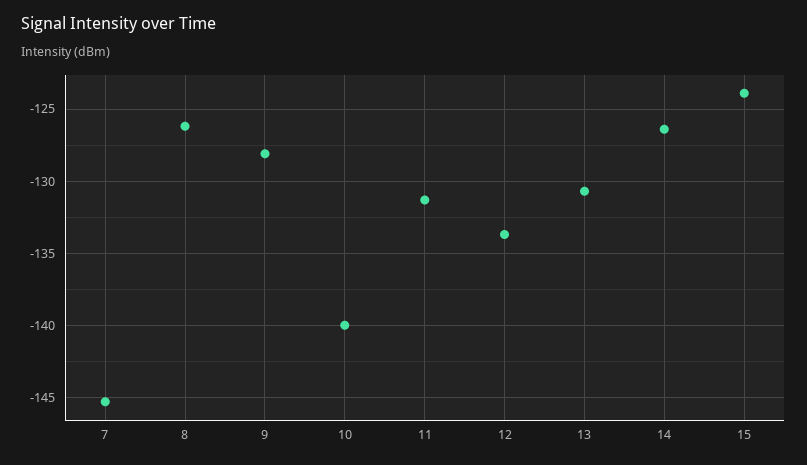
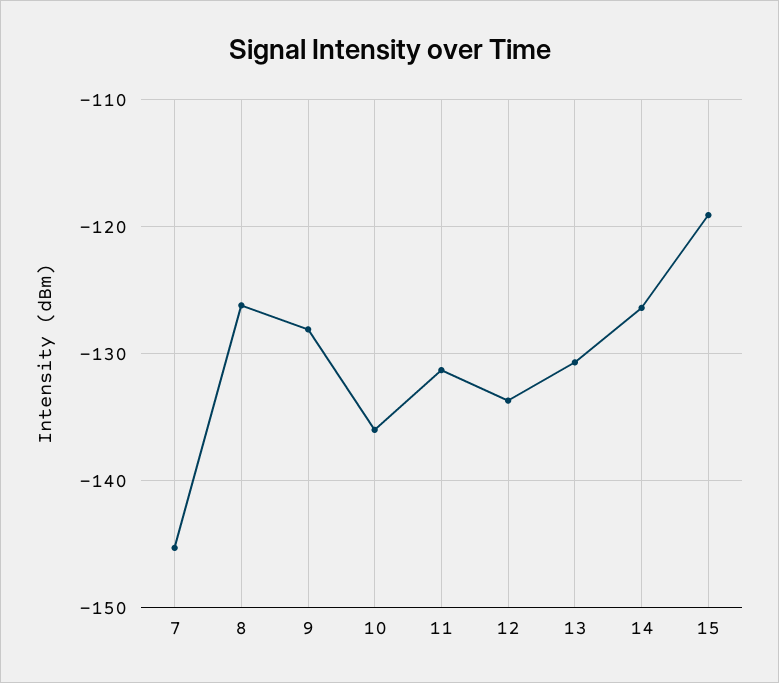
10: -140 -> -136
15: -124 -> -119

